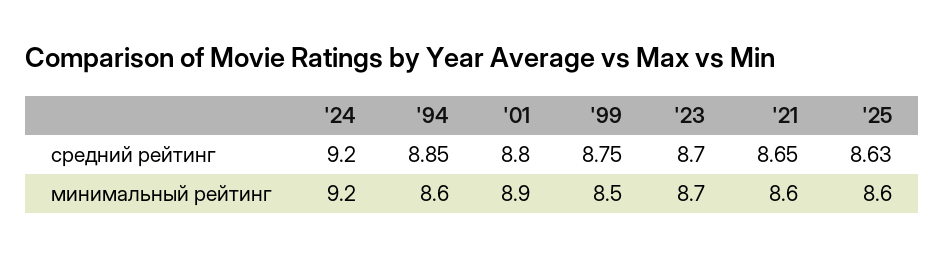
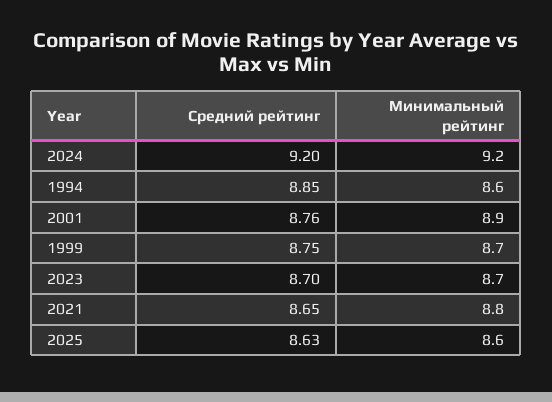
'01, средний рейтинг: 8.8 -> 8.76
'99, минимальный рейтинг: 8.5 -> 8.7
'21, минимальный рейтинг: 8.6 -> 8.8

